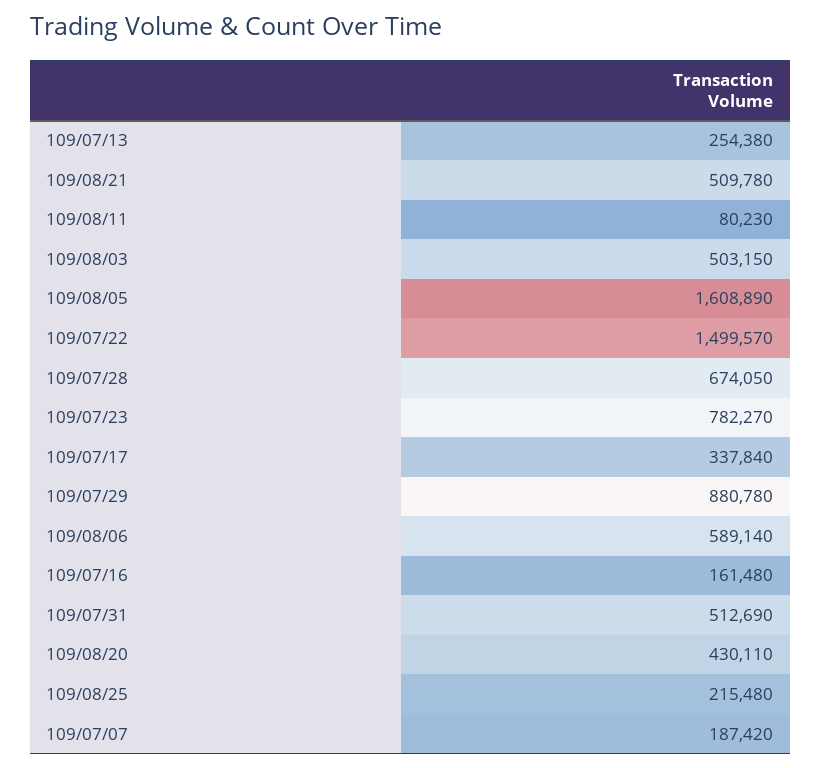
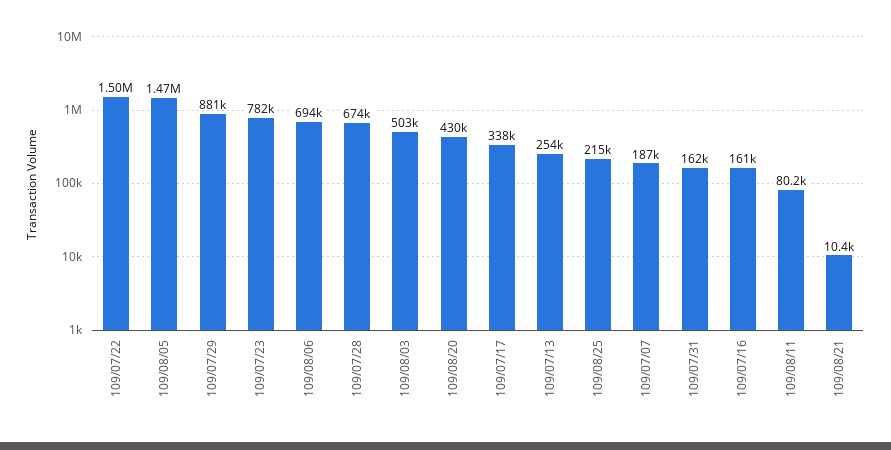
109/08/21: 509780 -> 10400
109/08/05: 1608890 -> 1470000
109/08/06: 589140 -> 694000
109/07/31: 512690 -> 162000

